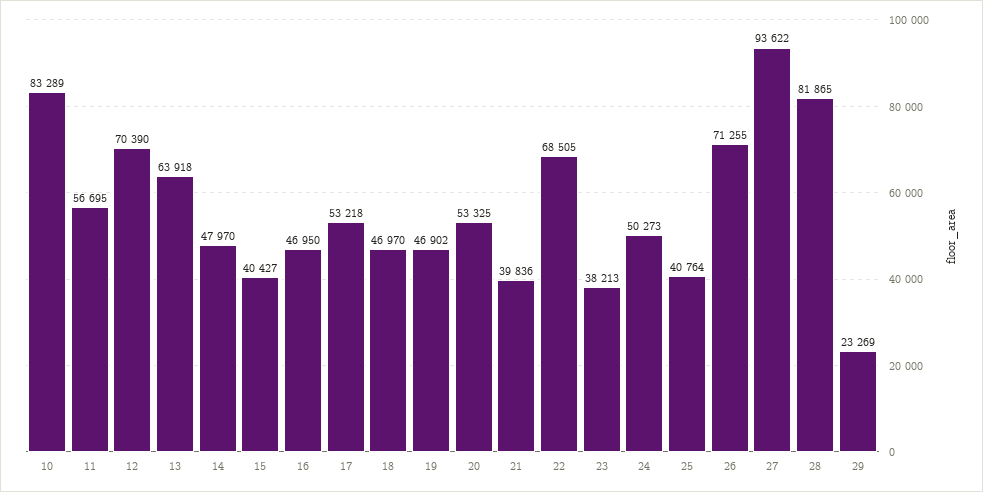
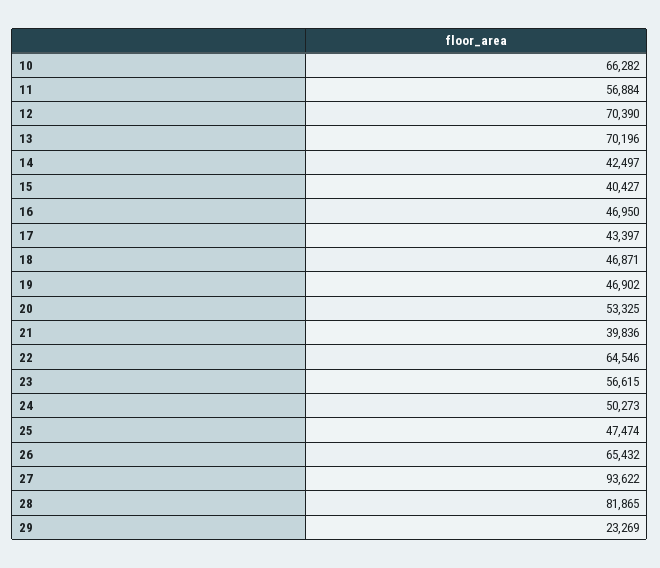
10: 83289 -> 66282
11: 56695 -> 56884
13: 63918 -> 70196
14: 47970 -> 42497
17: 53218 -> 43397
18: 46970 -> 46871
22: 68505 -> 64546
23: 38213 -> 56615
25: 40764 -> 47474
26: 71255 -> 65432

